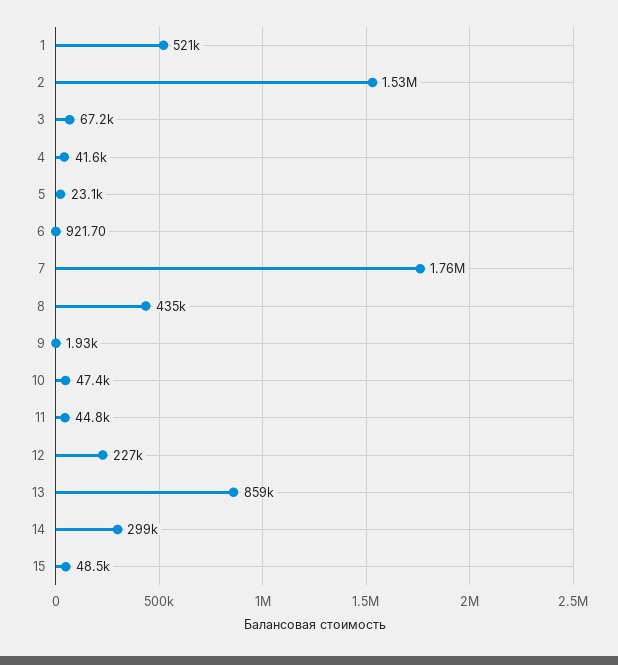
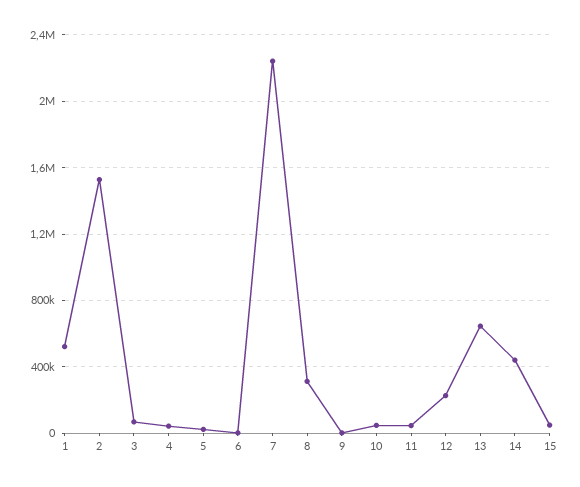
7: 1760000 -> 2250000
8: 435000 -> 300000
13: 859000 -> 650000
14: 299000 -> 450000

